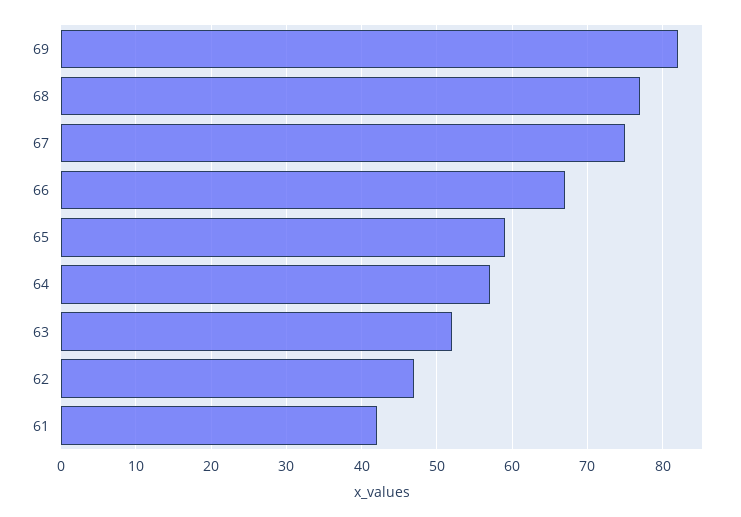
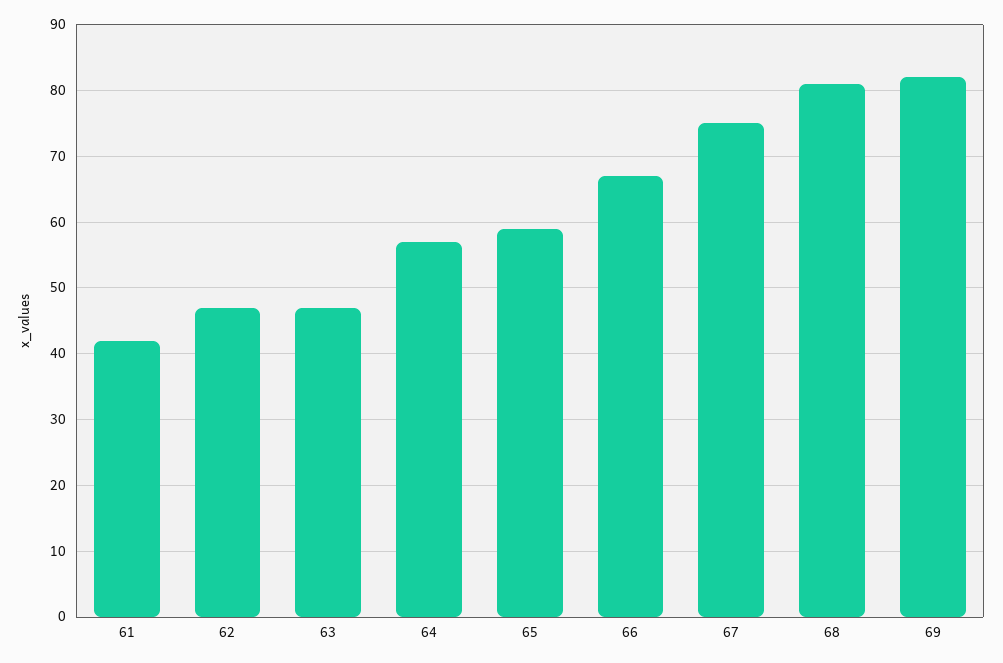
68: 77 -> 81
63: 52 -> 47

